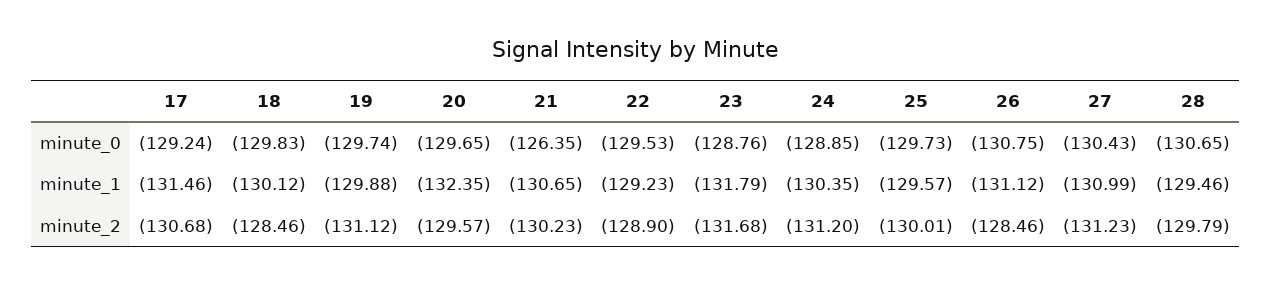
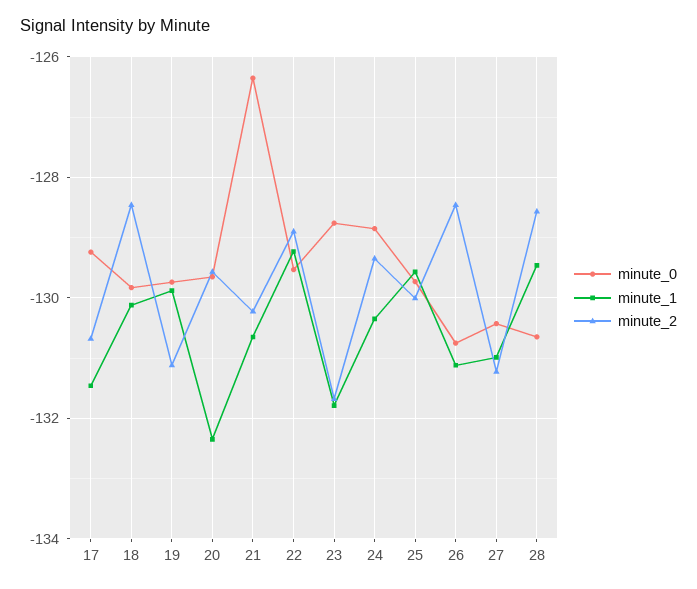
minute_2, 24: -131.2 -> -129.4
minute_2, 28: -129.79 -> -128.6

